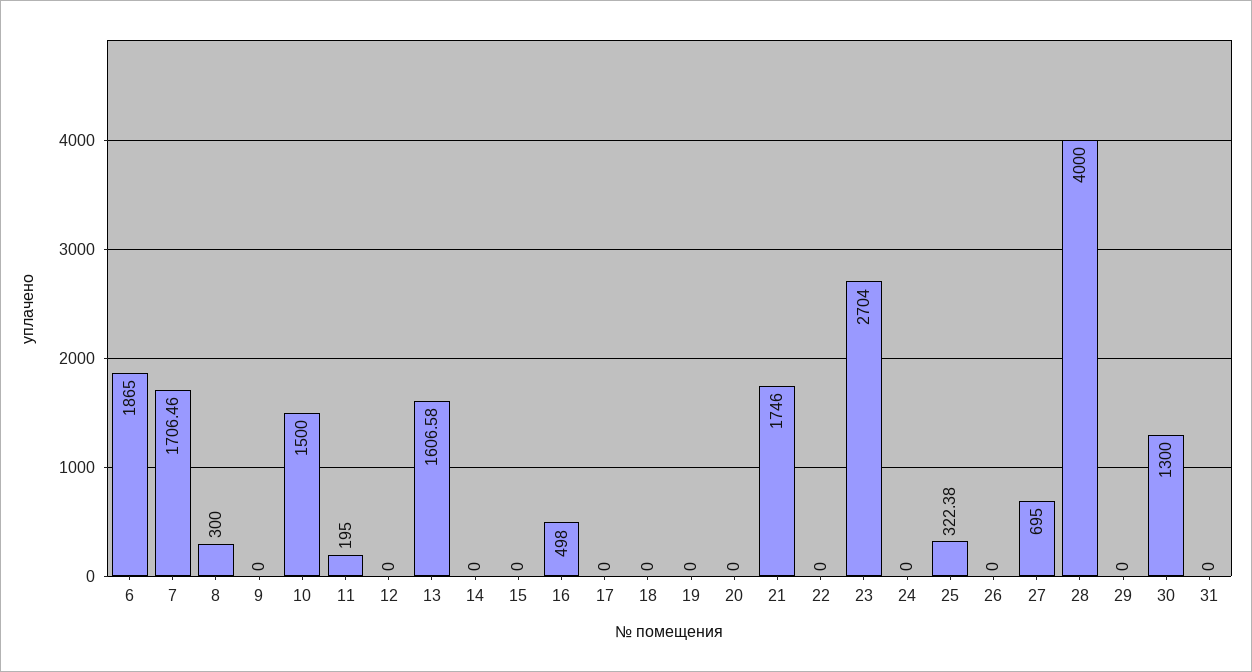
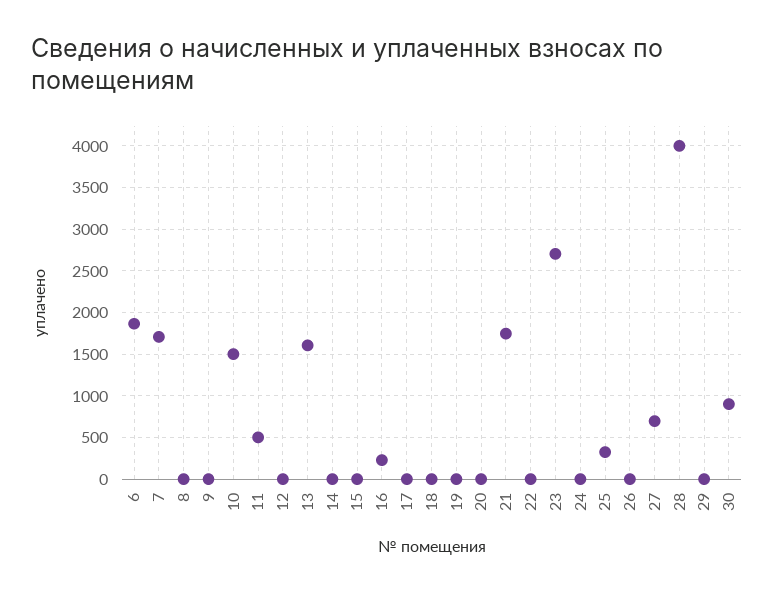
8: 300 -> 0
11: 195 -> 500
16: 498 -> 200
30: 1300 -> 900
31: 0 -> none

